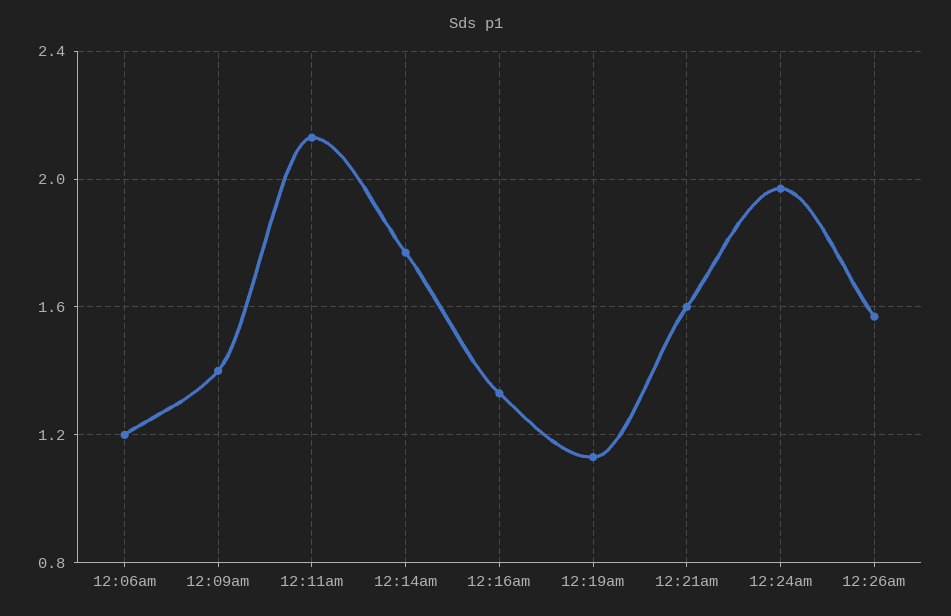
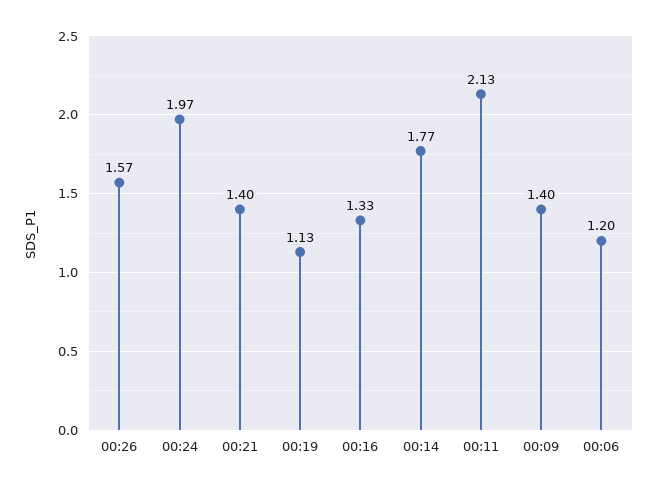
12:21am: 1.6 -> 1.4

